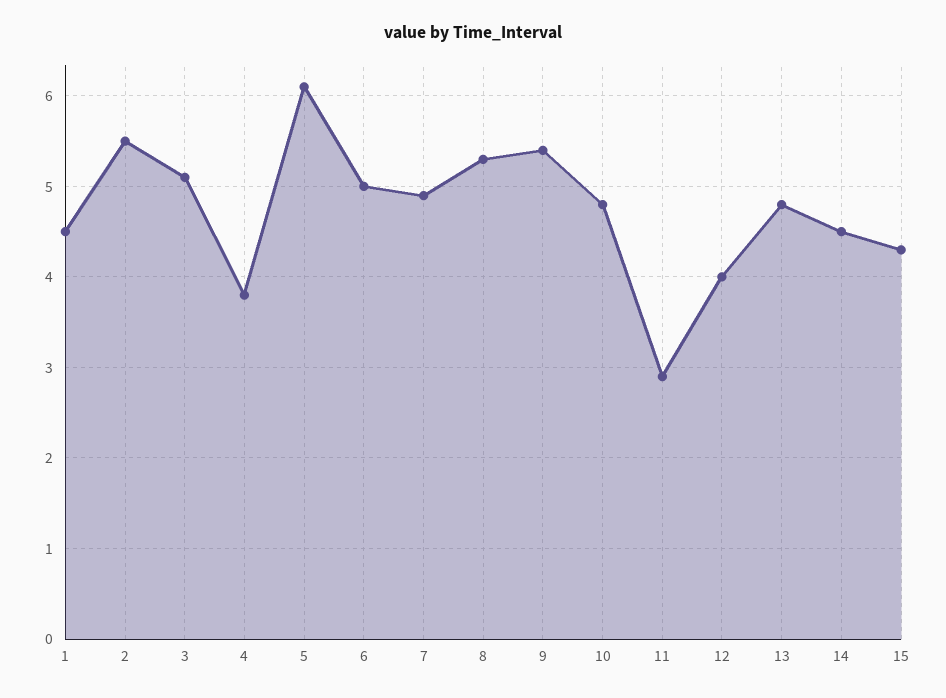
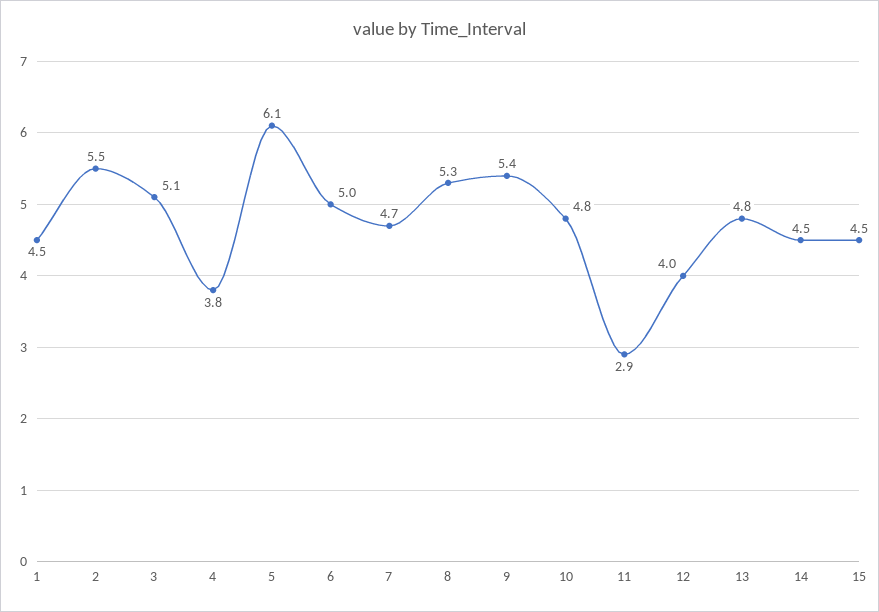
7: 4.9 -> 4.7
15: 4.3 -> 4.5

